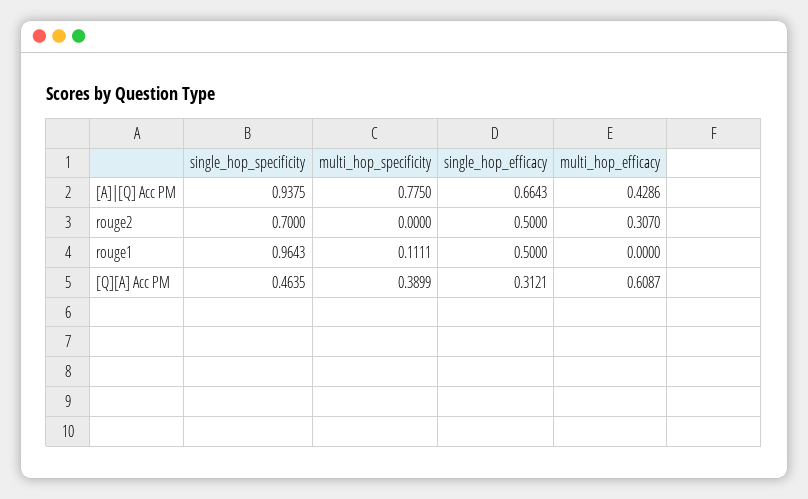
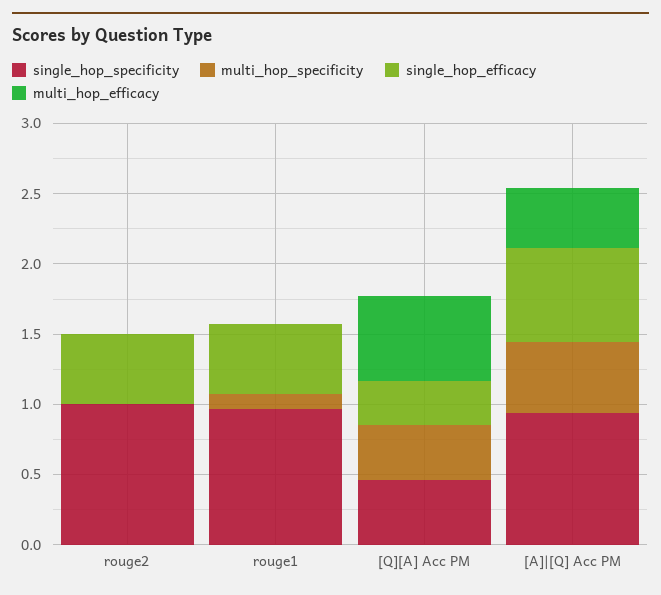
multi_hop_specificity, [A]|[Q] Acc PM: 0.775 -> 0.5
single_hop_specificity, rouge2: 0.7 -> 1
multi_hop_efficacy, rouge2: 0.307 -> 0

